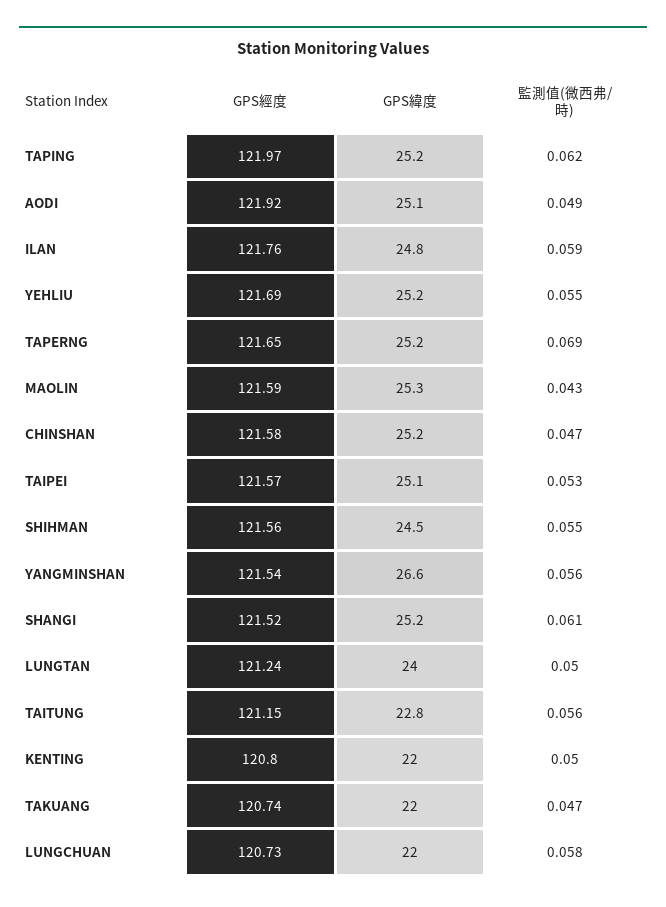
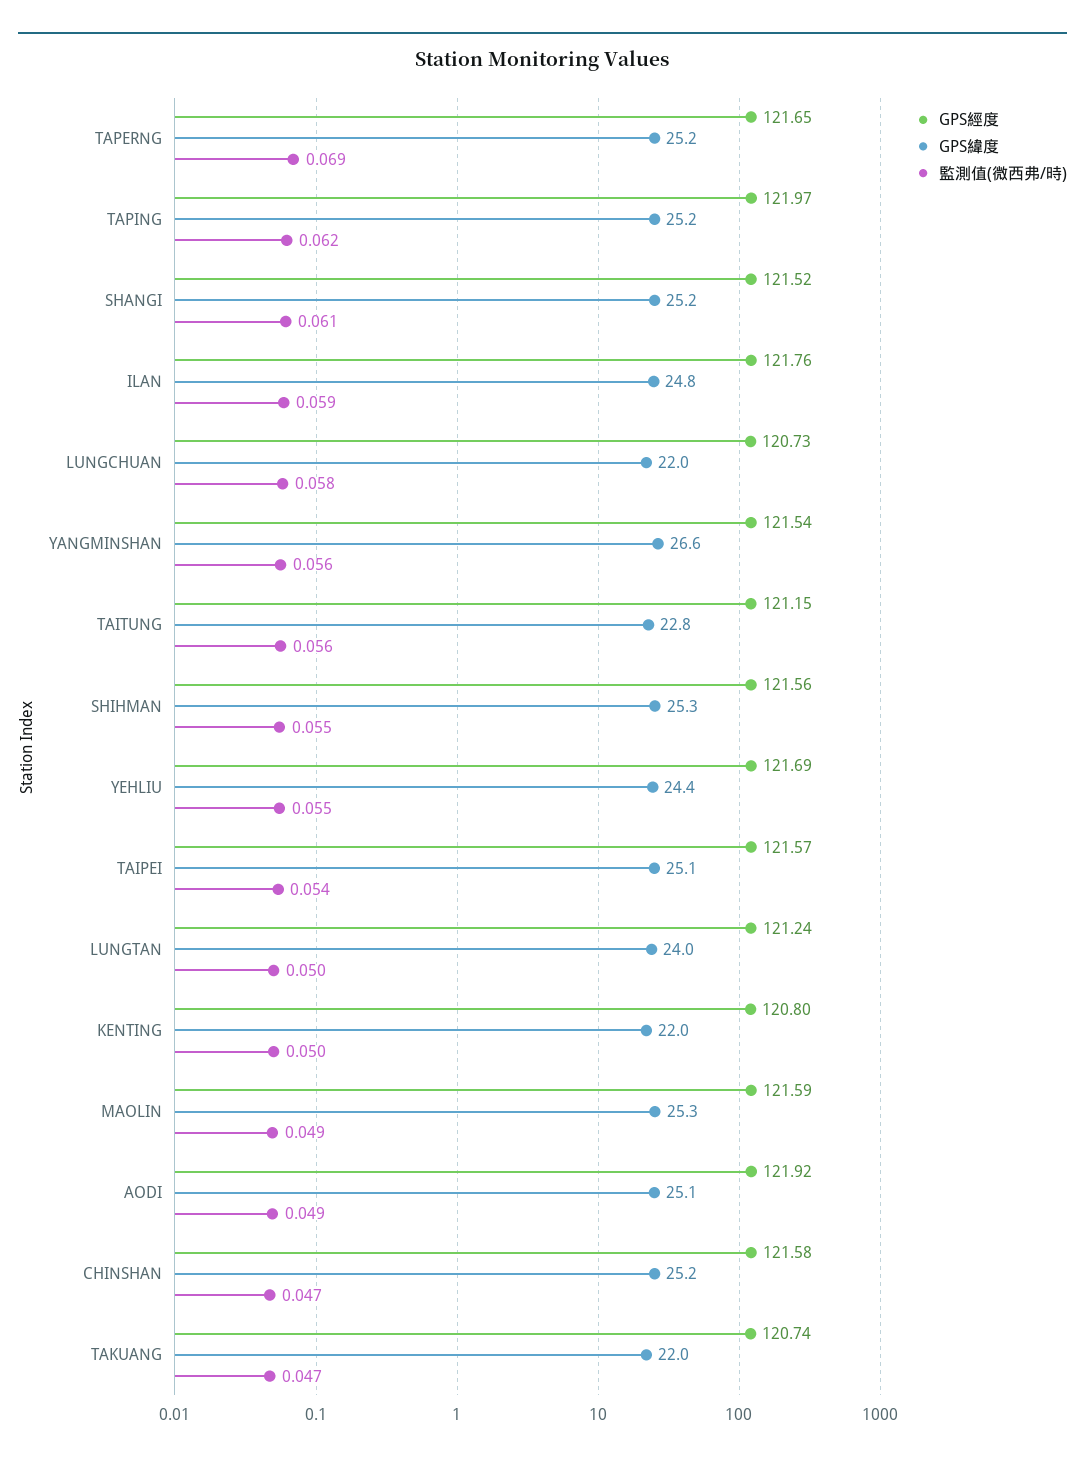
GPS緯度, YEHLIU: 25.2 -> 24.4
監測值(微西弗/時), MAOLIN: 0.043 -> 0.049
監測值(微西弗/時), TAIPEI: 0.053 -> 0.054
GPS緯度, SHIHMAN: 24.5 -> 25.3

